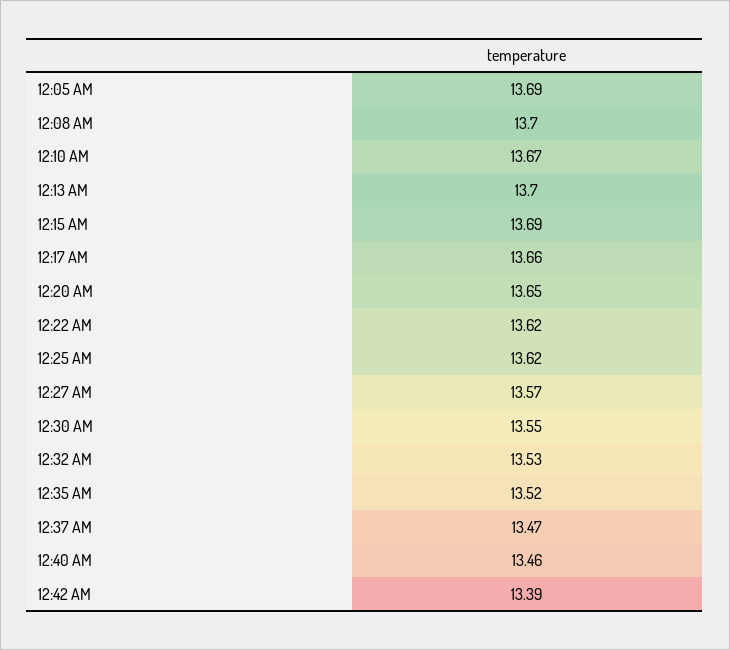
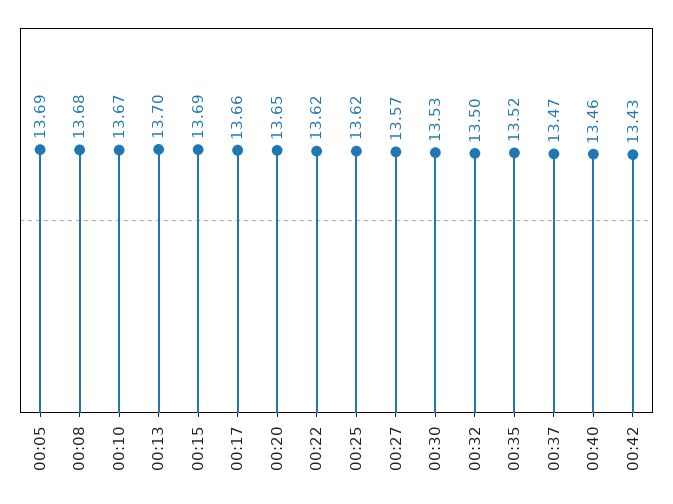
12:08 AM: 13.7 -> 13.68
12:30 AM: 13.55 -> 13.53
12:32 AM: 13.53 -> 13.5
12:42 AM: 13.39 -> 13.43

